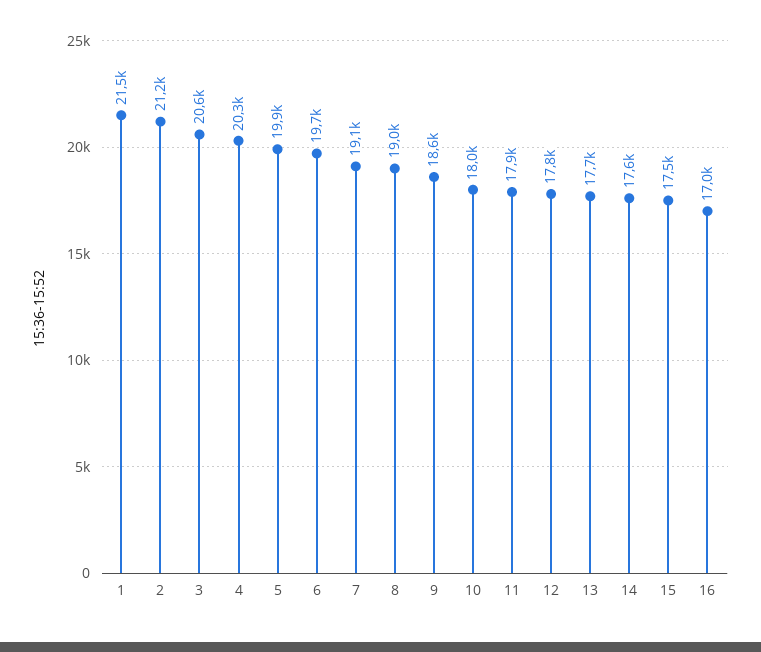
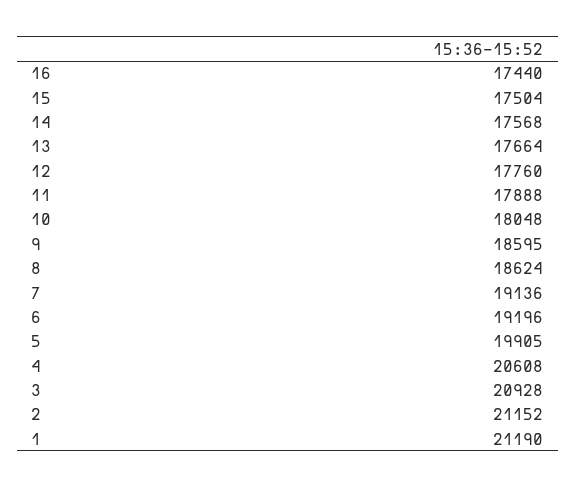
1: 21500 -> 21190
3: 20600 -> 20928
4: 20300 -> 20608
6: 19700 -> 19196
8: 19000 -> 18624
16: 17000 -> 17440

